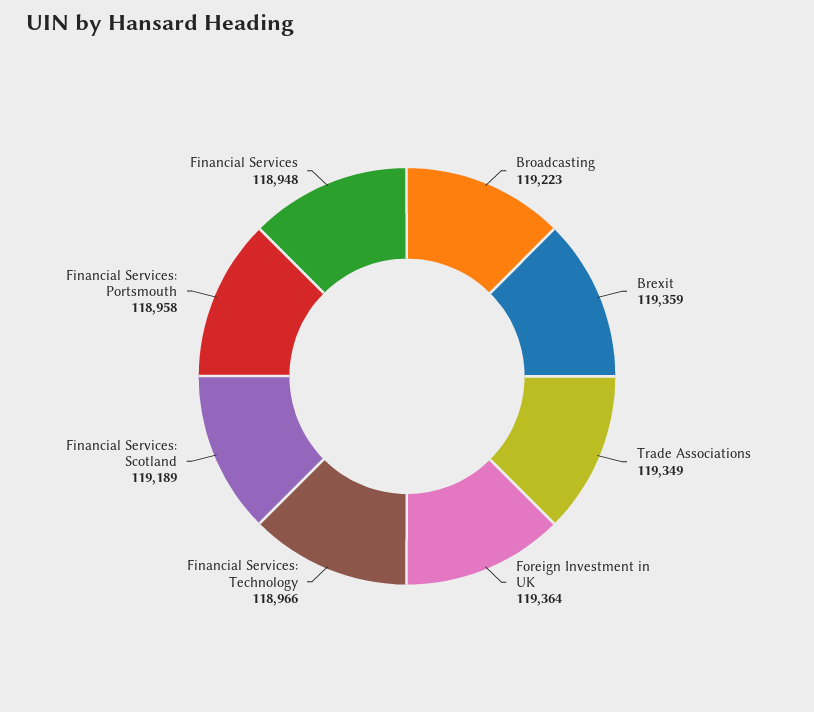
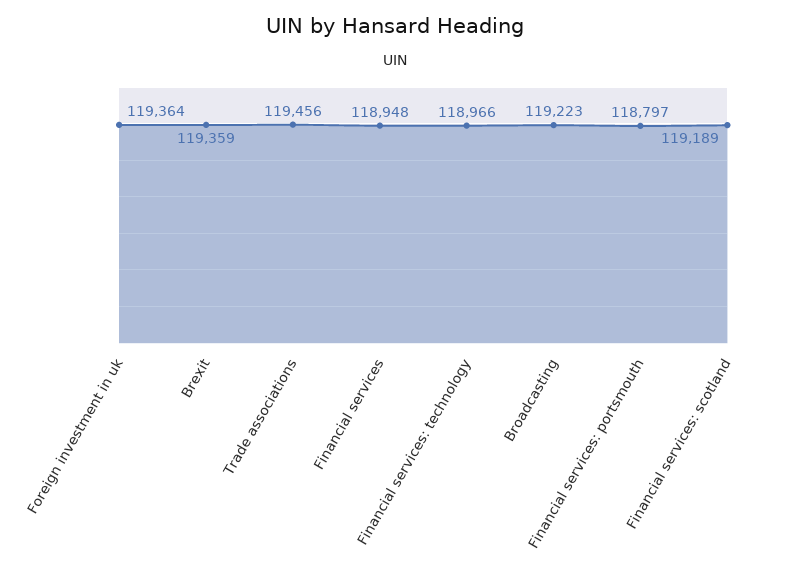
Trade Associations: 119349 -> 119456
Financial Services: Portsmouth: 118958 -> 118797

